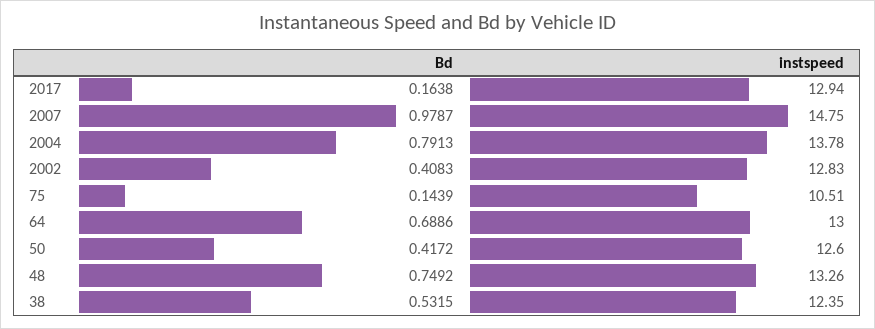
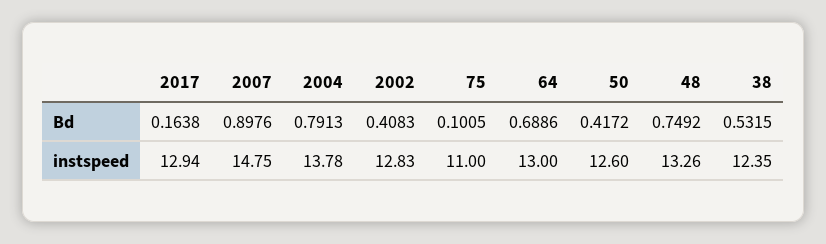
Bd, 2007: 0.9787 -> 0.8976
Bd, 75: 0.1439 -> 0.1005
instspeed, 75: 10.51 -> 11

